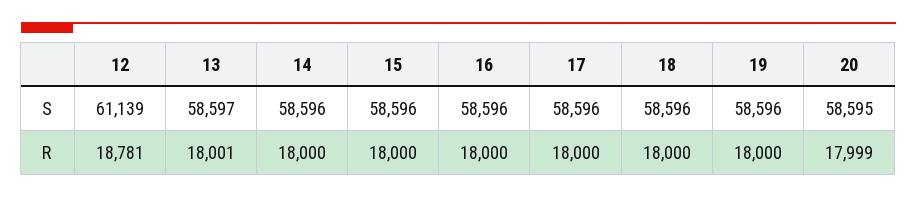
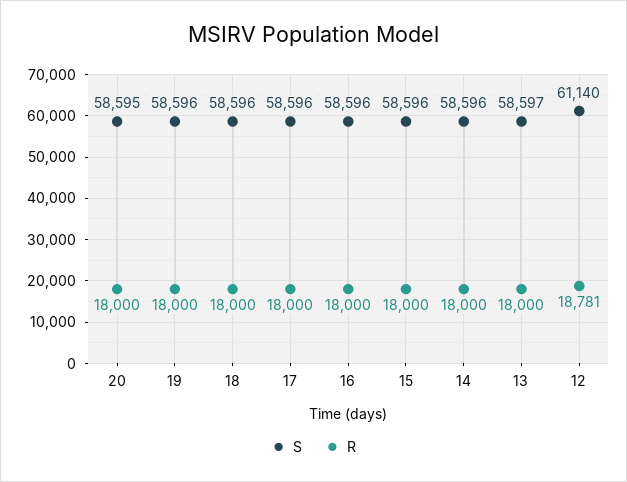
S, 12: 61139 -> 61140
R, 13: 18001 -> 18000
R, 20: 17999 -> 18000

